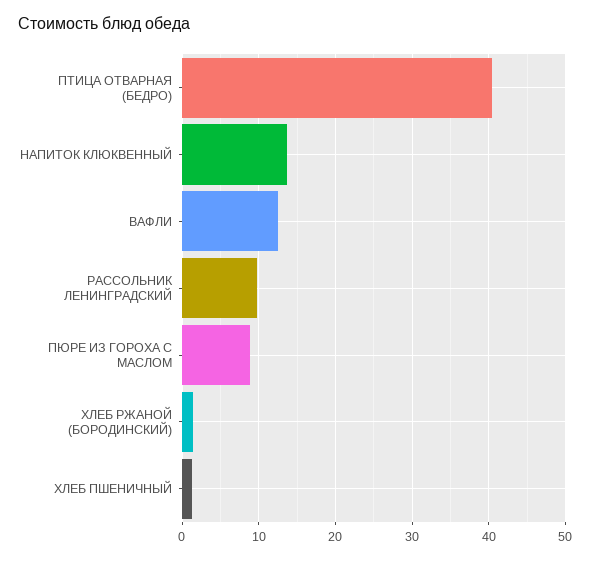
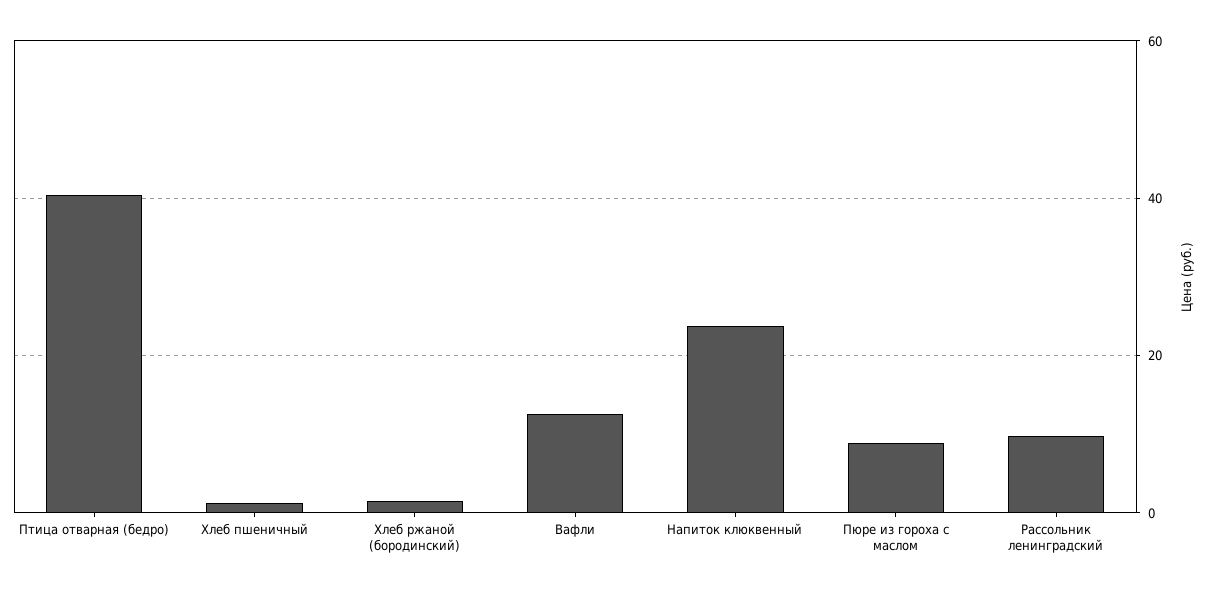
НАПИТОК КЛЮКВЕННЫЙ: 14 -> 24

